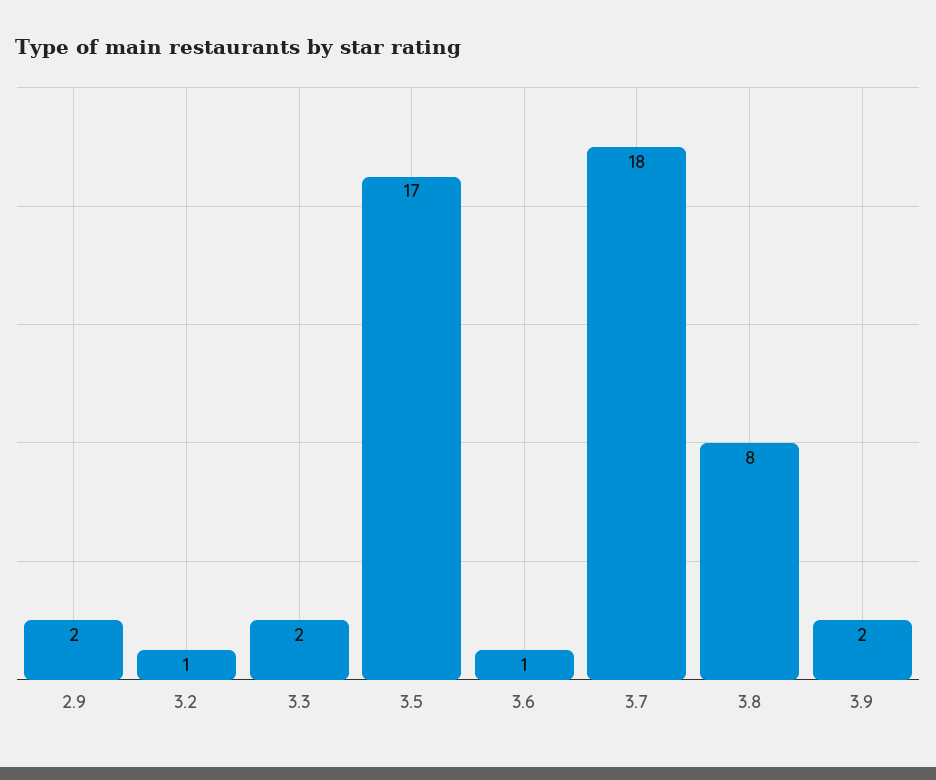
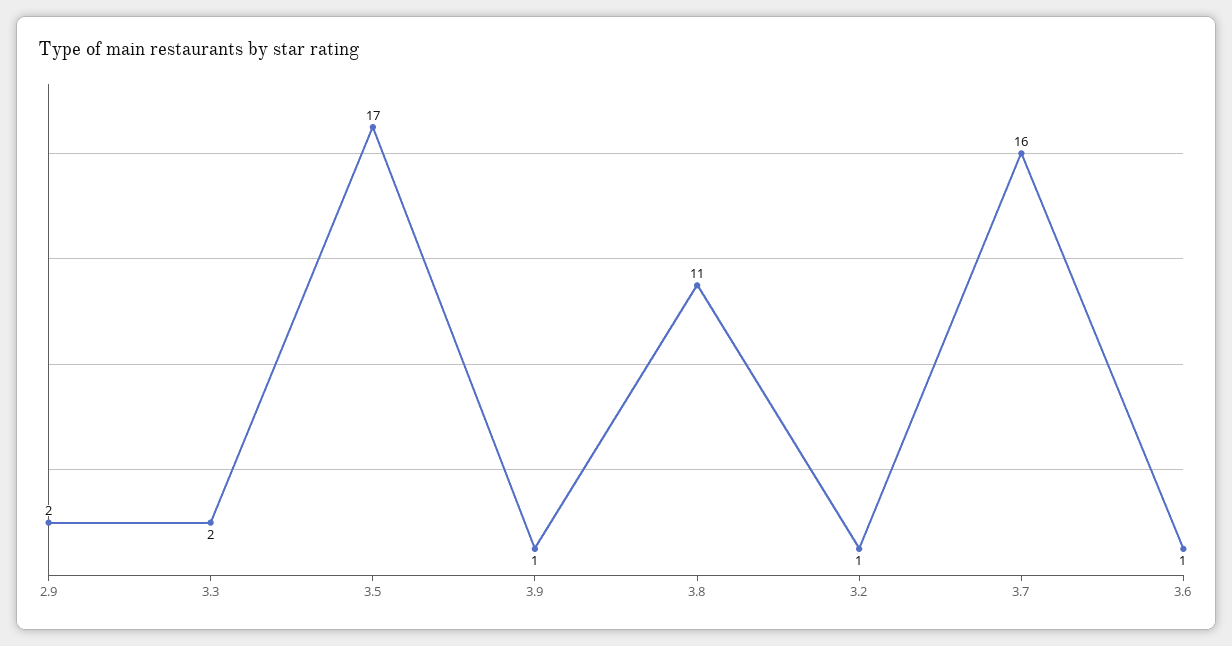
3.7: 18 -> 16
3.8: 8 -> 11
3.9: 2 -> 1

